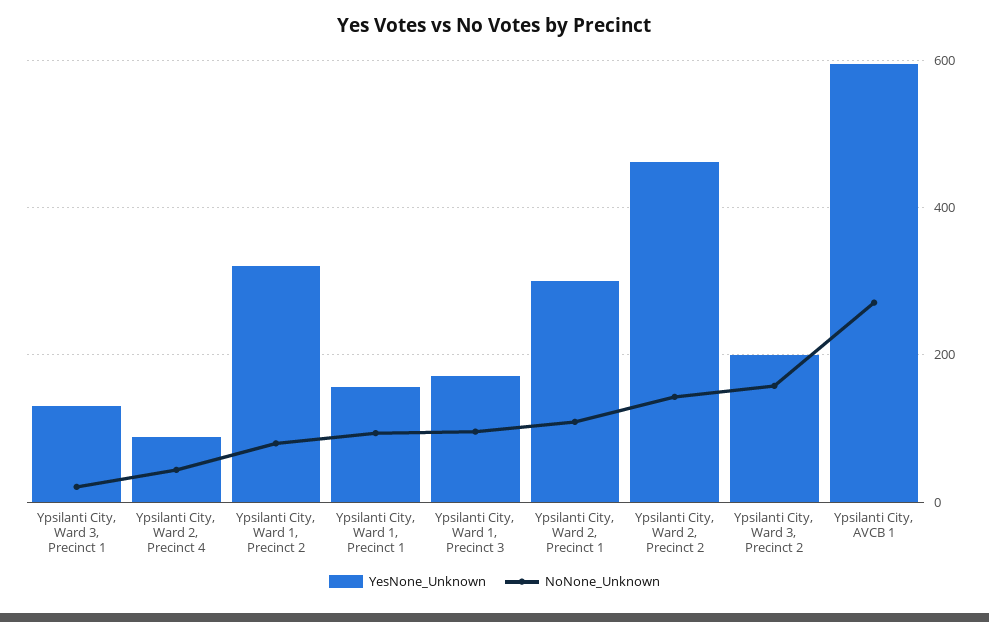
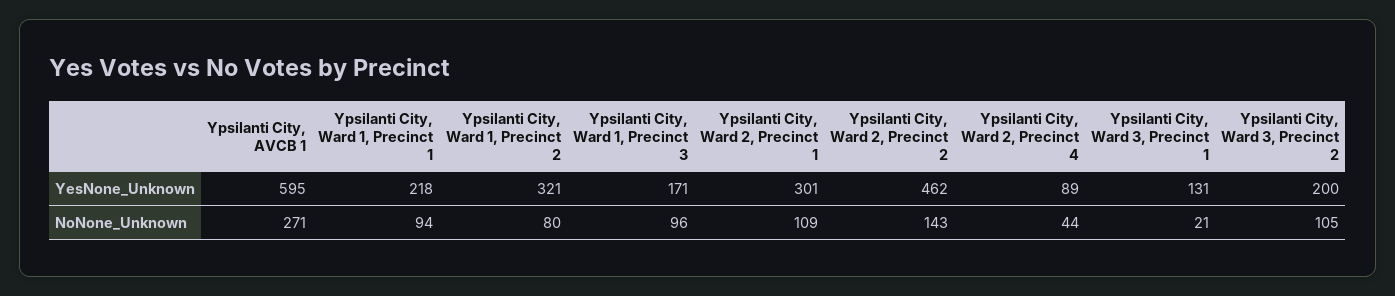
YesNone_Unknown, Ypsilanti City, Ward 1, Precinct 1: 160 -> 218
NoNone_Unknown, Ypsilanti City, Ward 3, Precinct 2: 160 -> 105

